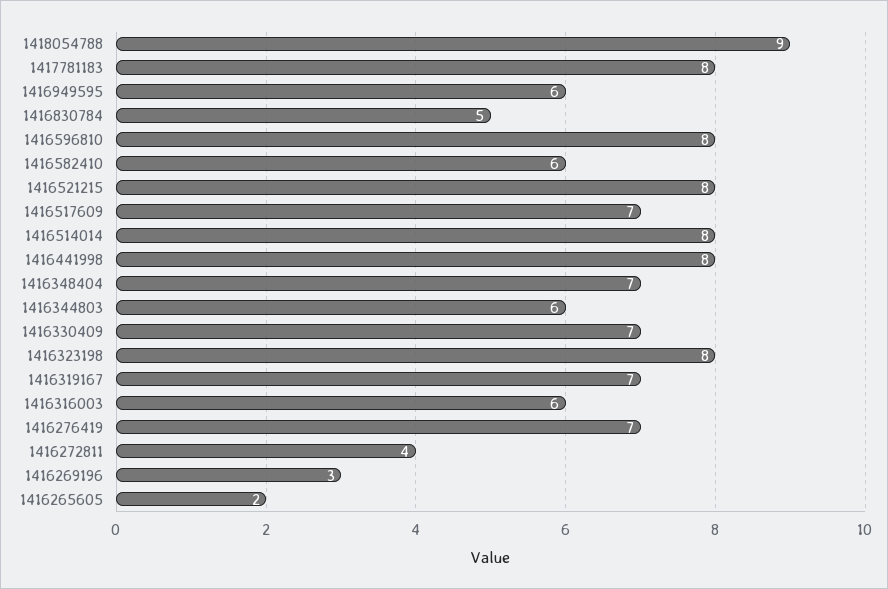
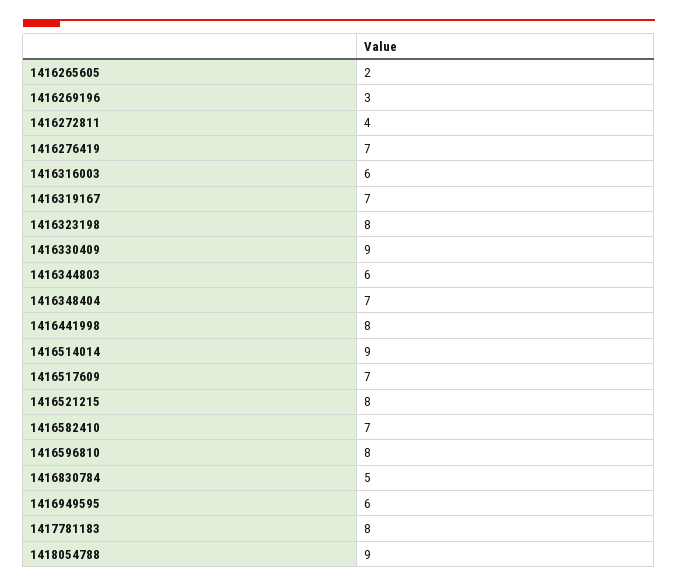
1416582410: 6 -> 7
1416514014: 8 -> 9
1416330409: 7 -> 9

